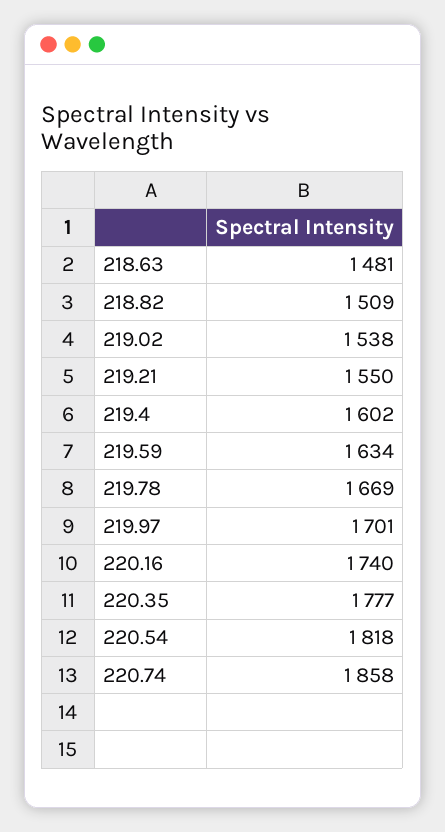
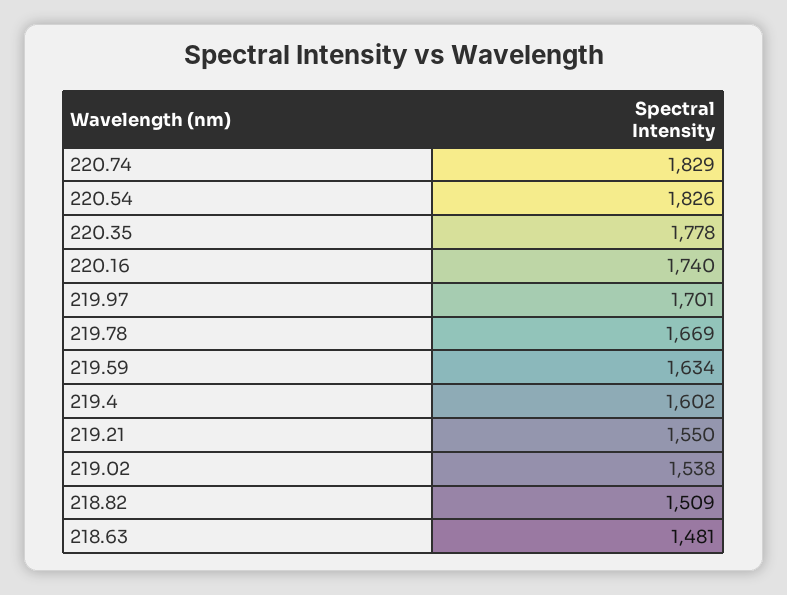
220.35: 1777 -> 1778
220.54: 1818 -> 1826
220.74: 1858 -> 1829

